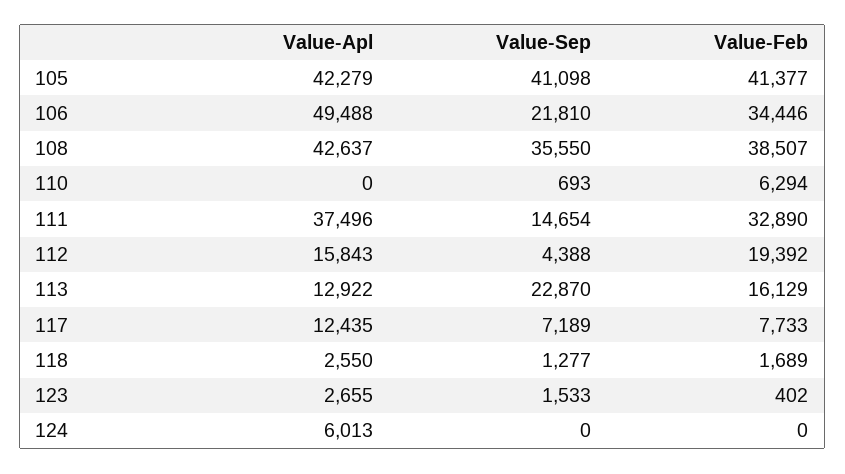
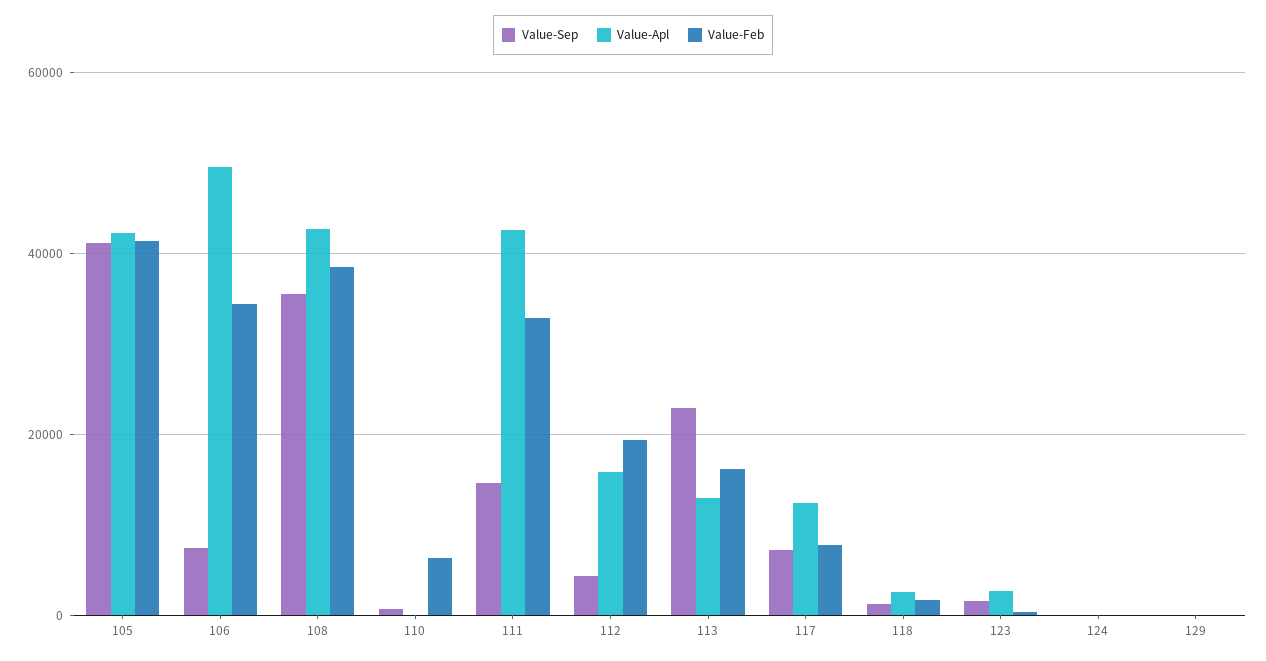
Value-Sep, 106: 21810 -> 8000
Value-Apl, 111: 37496 -> 42000
Value-Apl, 124: 6013 -> 0
Value-Sep, 129: none -> 0
Value-Apl, 129: none -> 0
Value-Feb, 129: none -> 0

